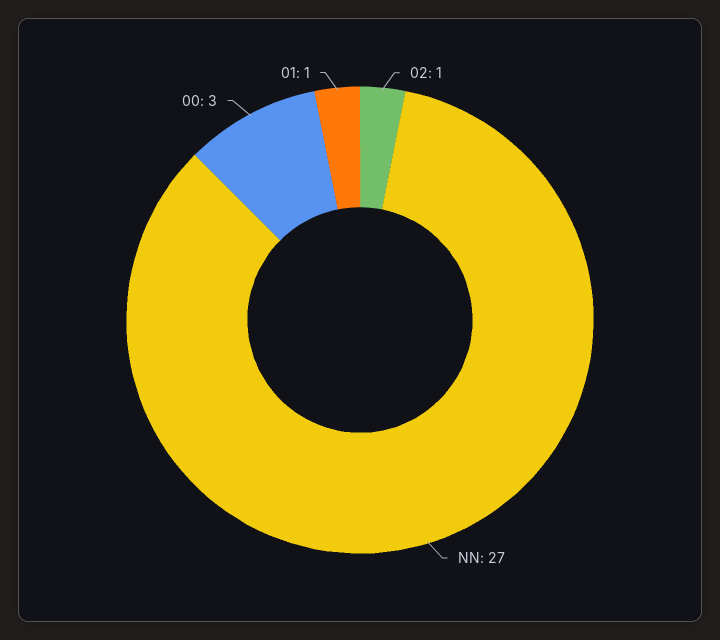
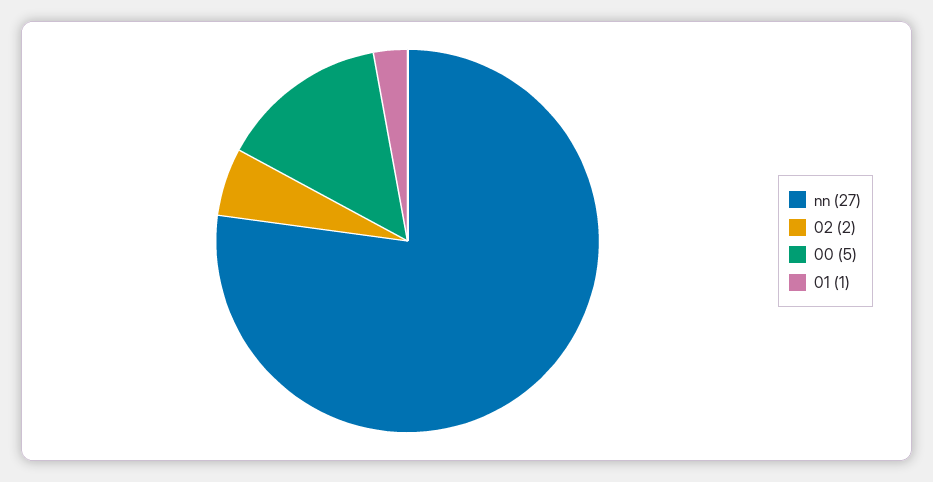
02: 1 -> 2
00: 3 -> 5

